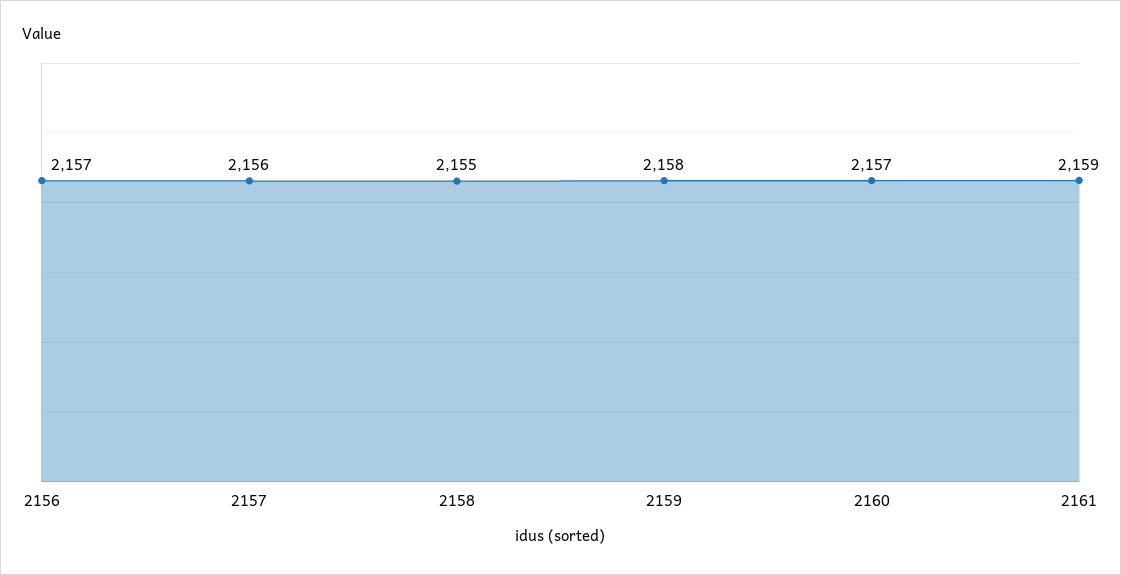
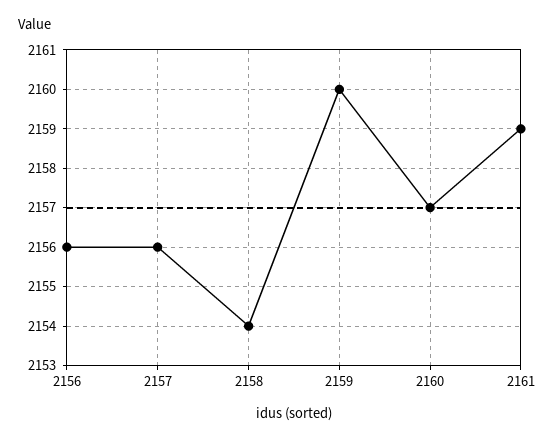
2156: 2157 -> 2156
2158: 2155 -> 2154
2159: 2158 -> 2160

